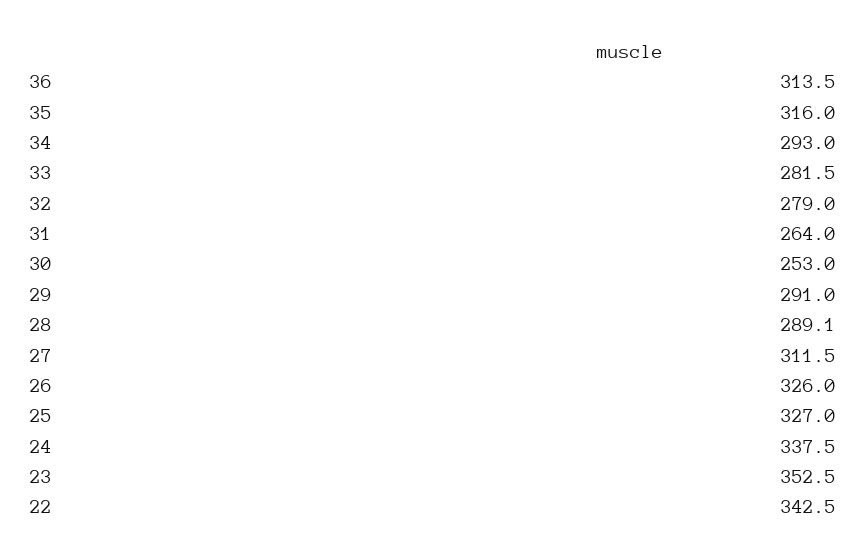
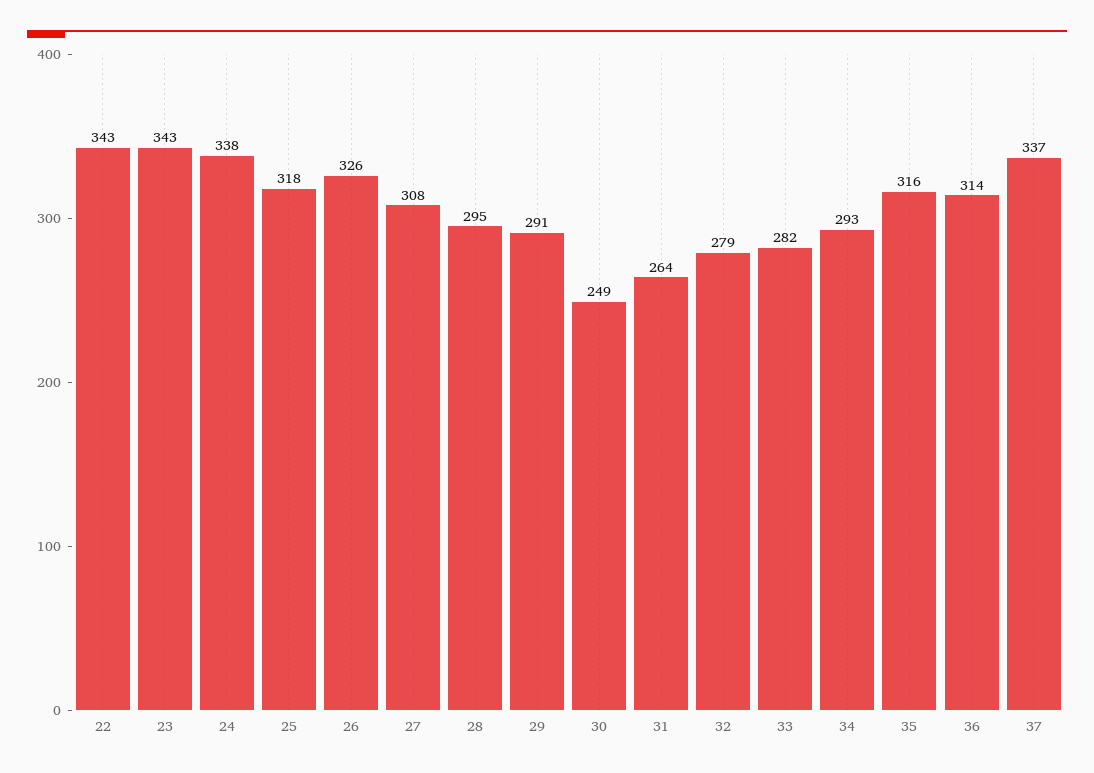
30: 253 -> 249
28: 289.1 -> 295
27: 311.5 -> 308
25: 327 -> 318
23: 352.5 -> 343
37: none -> 337

